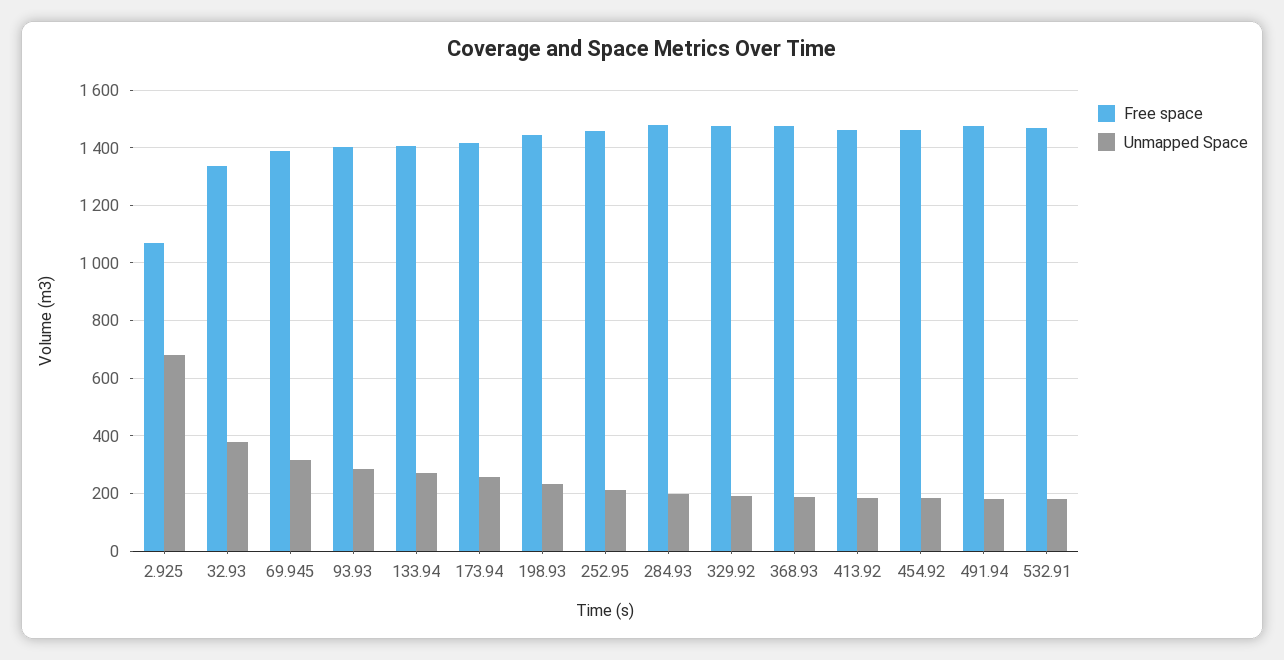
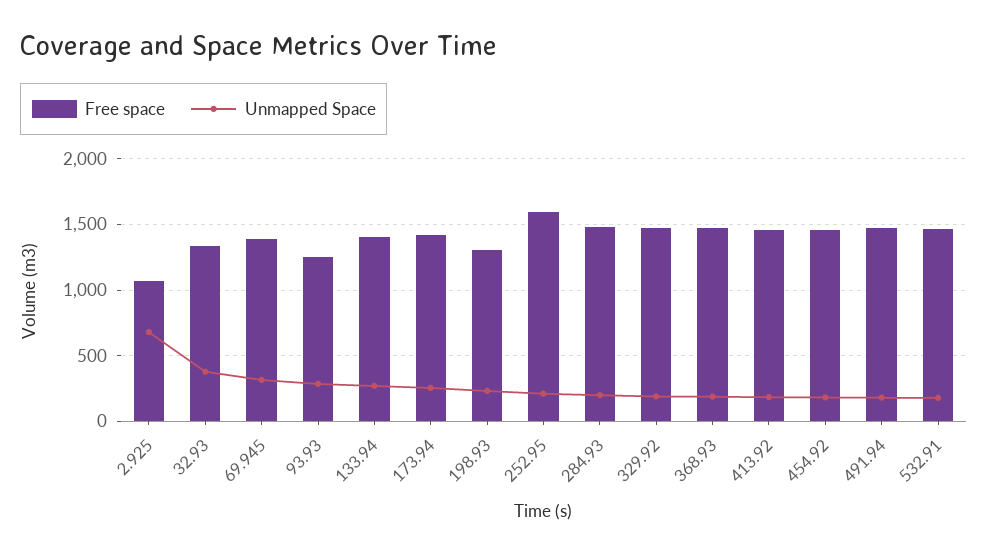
Free space, 93.93: 1400 -> 1250
Free space, 198.93: 1450 -> 1300
Free space, 252.95: 1450 -> 1600

